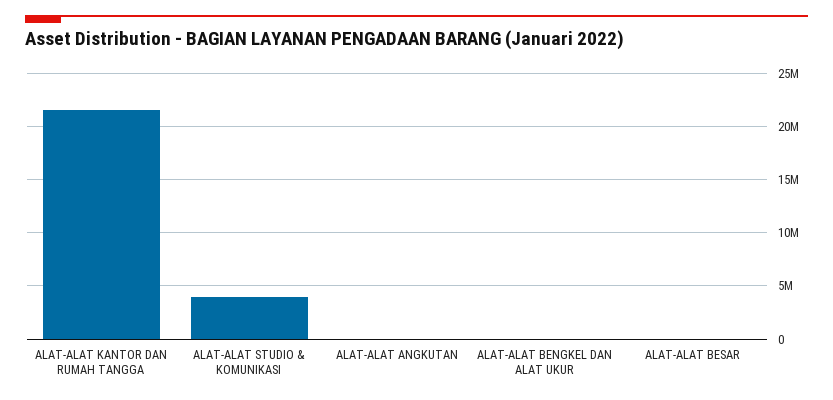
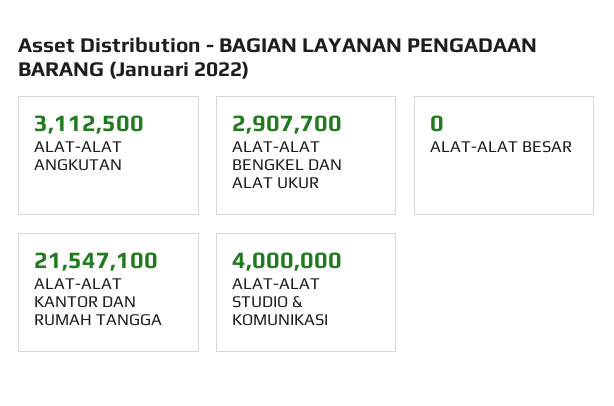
ALAT-ALAT ANGKUTAN: 0 -> 3112500
ALAT-ALAT BENGKEL DAN ALAT UKUR: 0 -> 2907700

